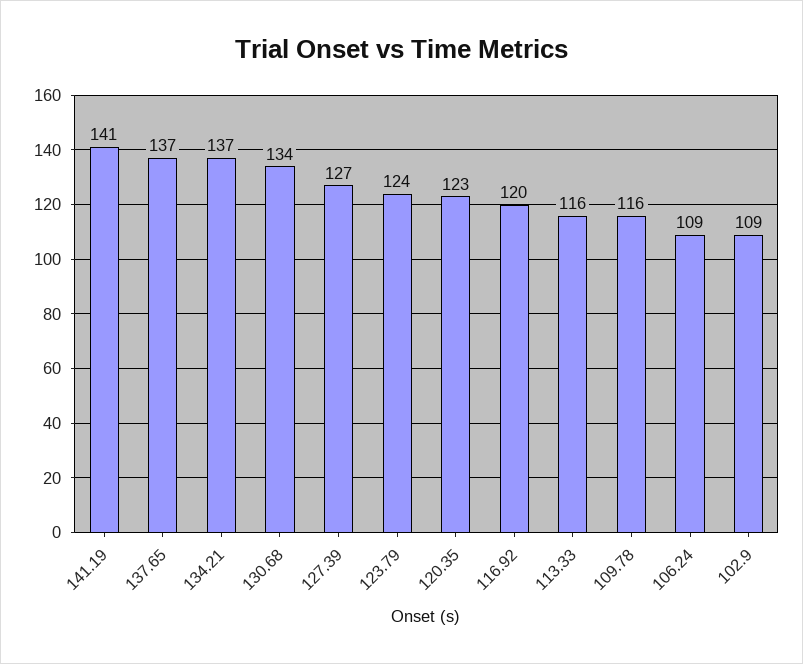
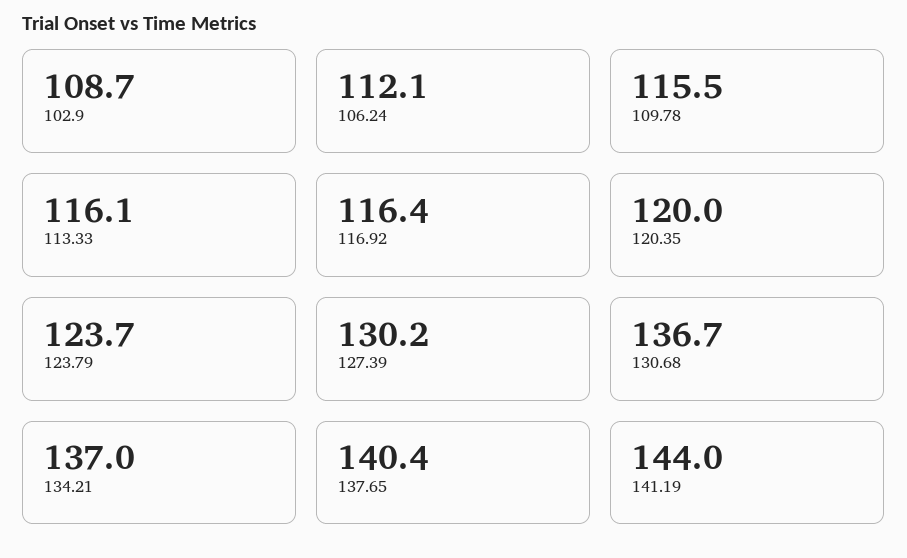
141.19: 141 -> 144
137.65: 137 -> 140.4
130.68: 134 -> 136.7
127.39: 127 -> 130.2
120.35: 123 -> 120
116.92: 120 -> 116.4
106.24: 109 -> 112.1

